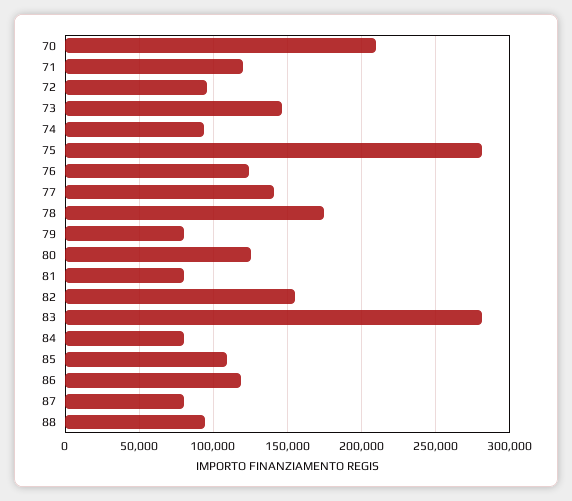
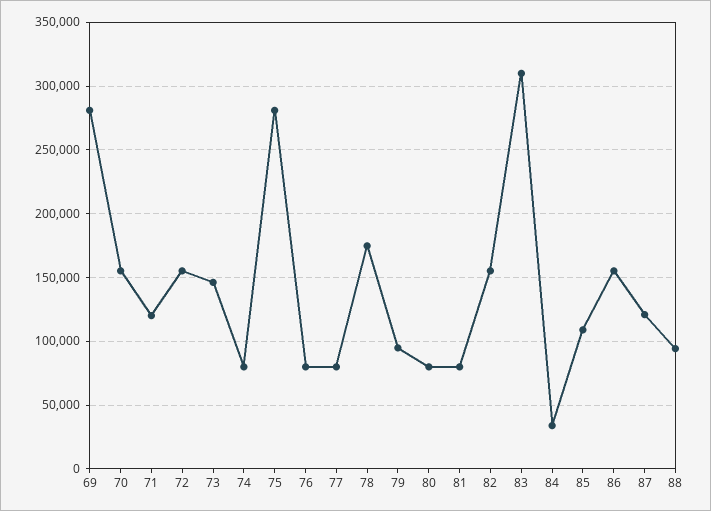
70: 210000 -> 155000
72: 95000 -> 155000
74: 95000 -> 80000
76: 125000 -> 80000
77: 140000 -> 80000
79: 80000 -> 95000
80: 125000 -> 80000
83: 280000 -> 310000
84: 80000 -> 35000
86: 120000 -> 155000
87: 80000 -> 120000
69: none -> 280000

